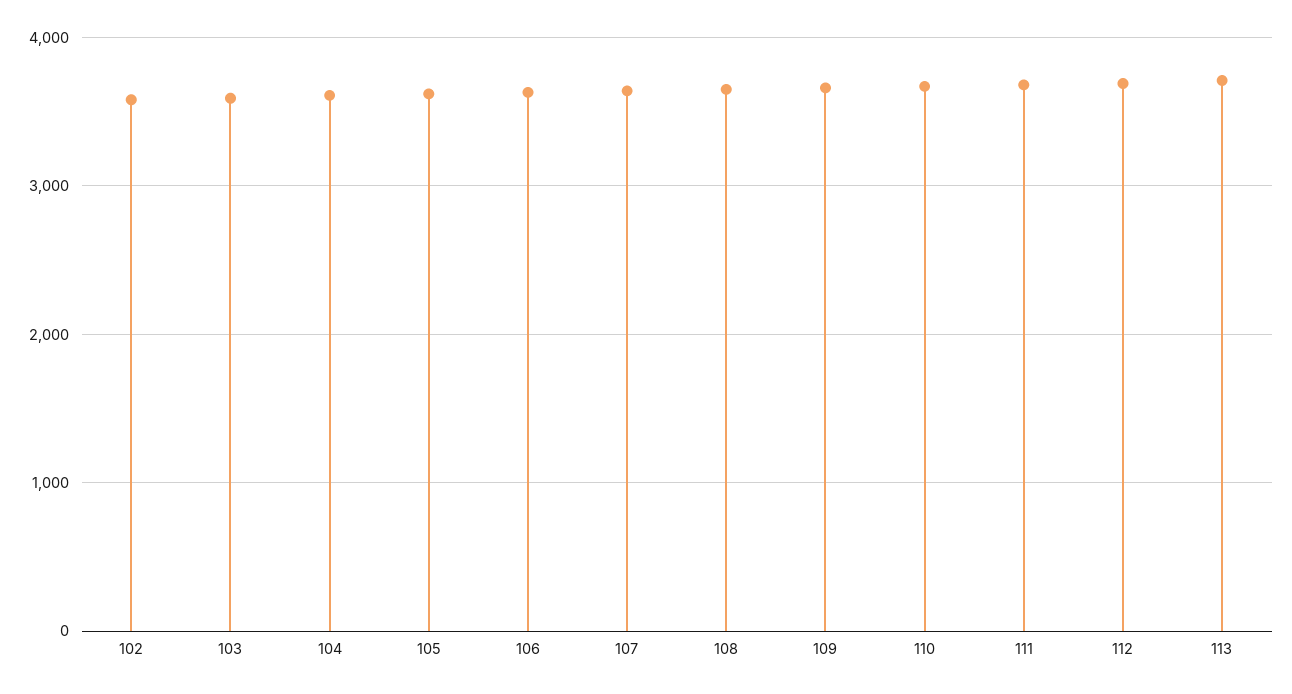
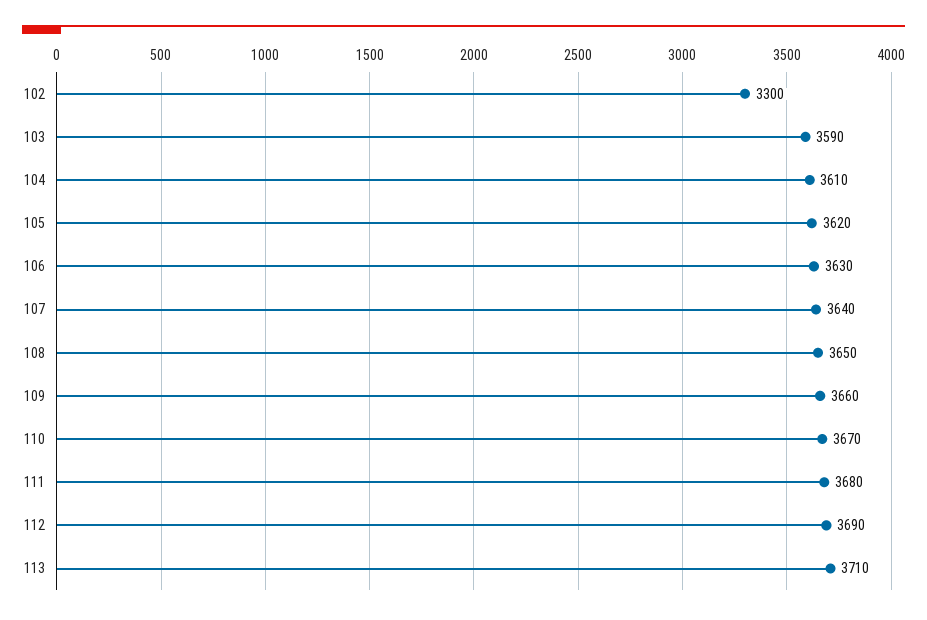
102: 3600 -> 3300

